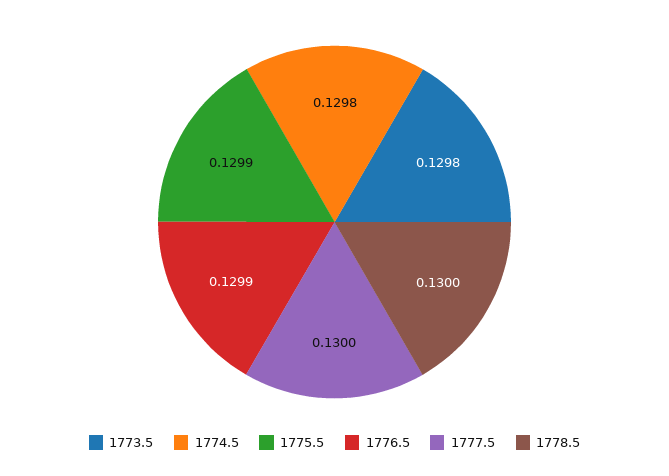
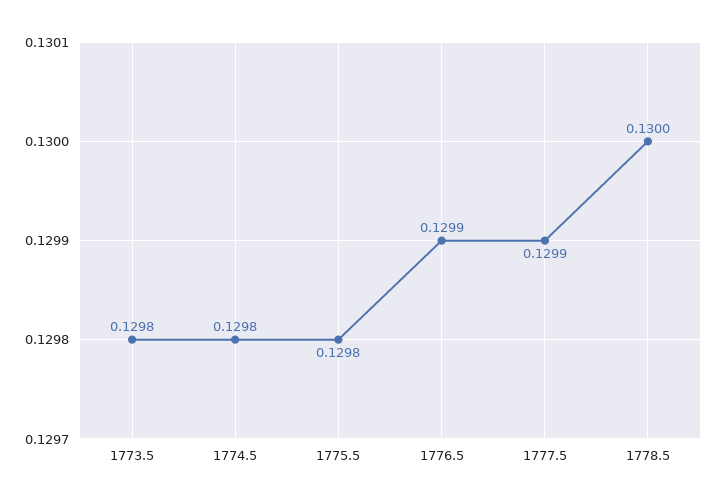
1775.5: 0.1299 -> 0.1298
1777.5: 0.13 -> 0.1299

